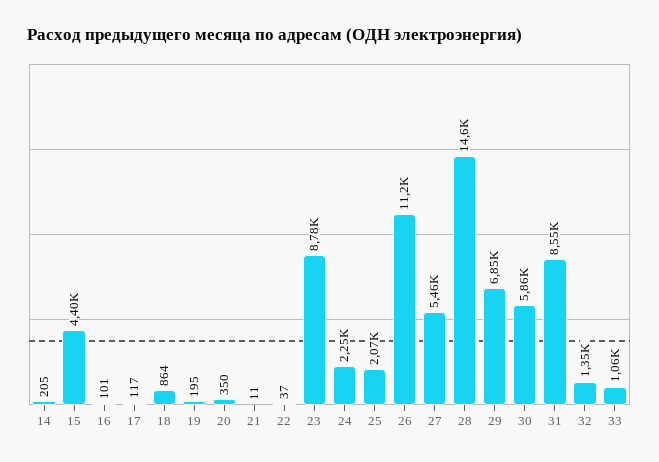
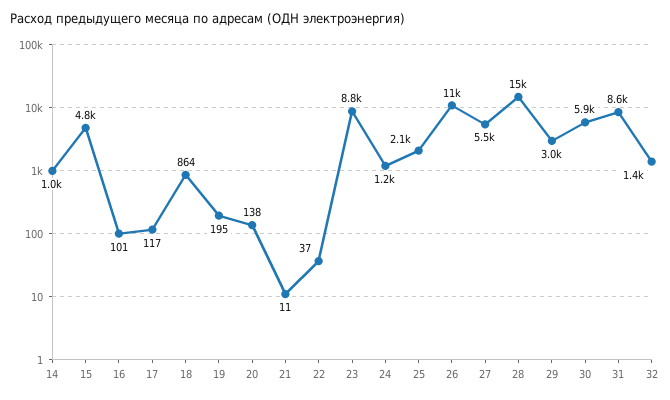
14: 205 -> 1000
15: 4400 -> 4800
20: 350 -> 138
24: 2250 -> 1200
29: 6850 -> 3000
33: 1060 -> none

